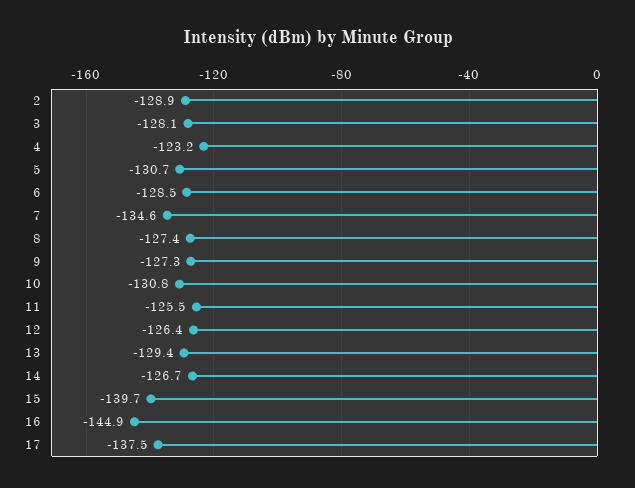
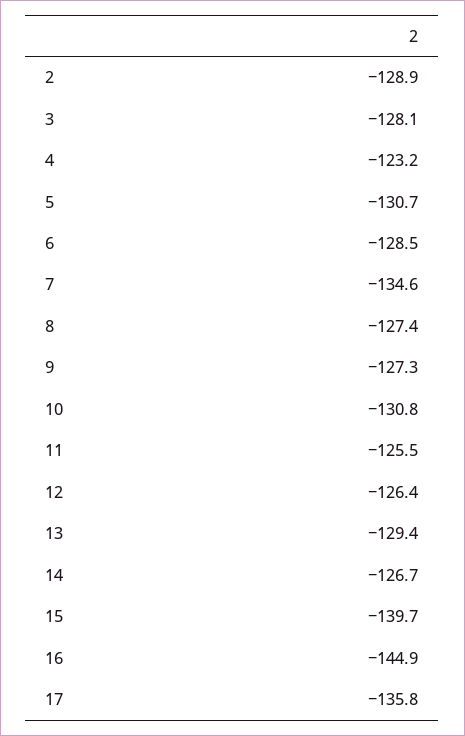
17: -137.5 -> -135.8

